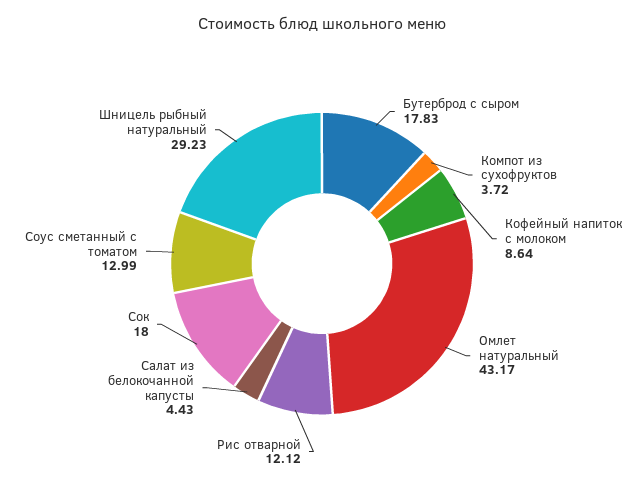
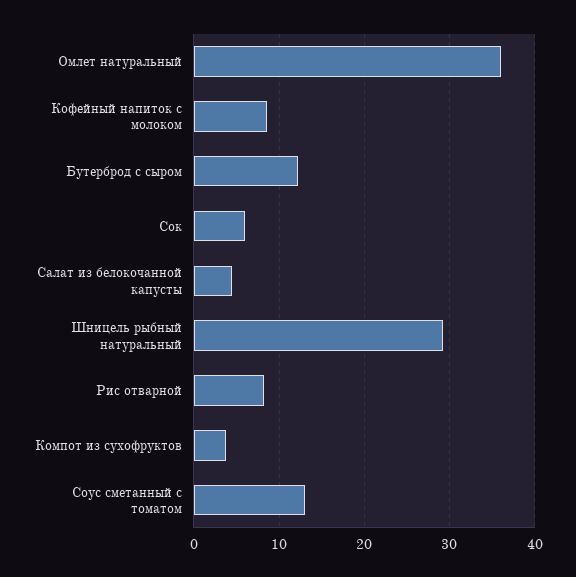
Бутерброд с сыром: 17.83 -> 12
Омлет натуральный: 43.17 -> 36
Рис отварной: 12.12 -> 8
Сок: 18 -> 6

